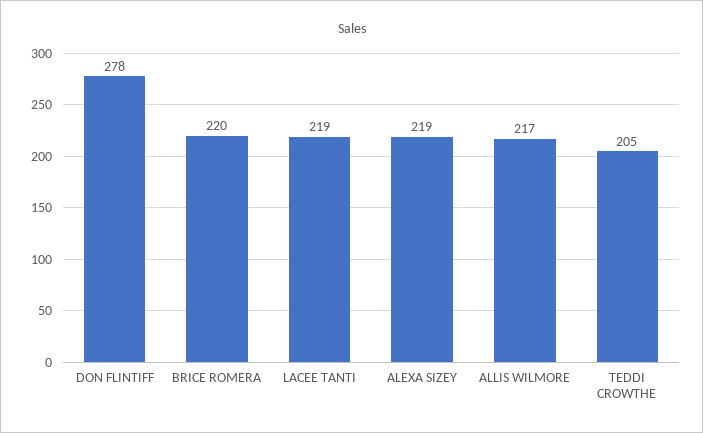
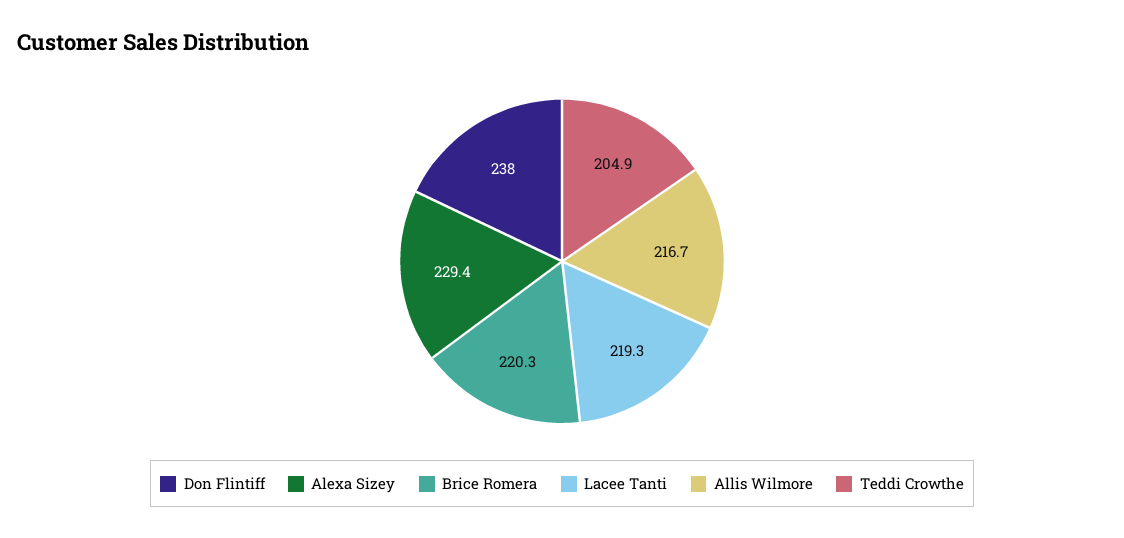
DON FLINTIFF: 278 -> 238
ALEXA SIZEY: 219 -> 229.4

